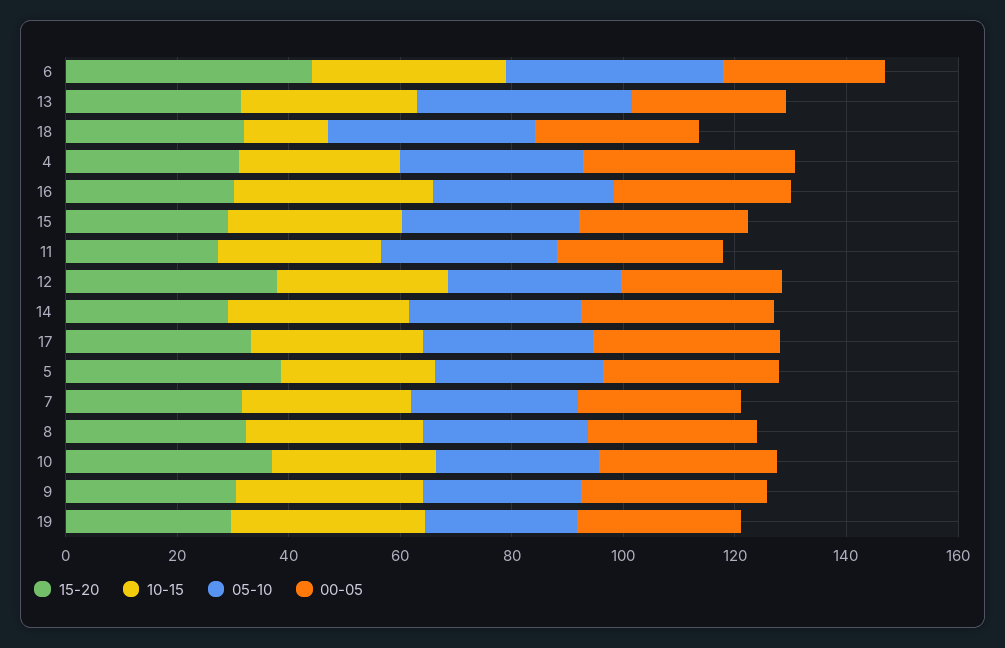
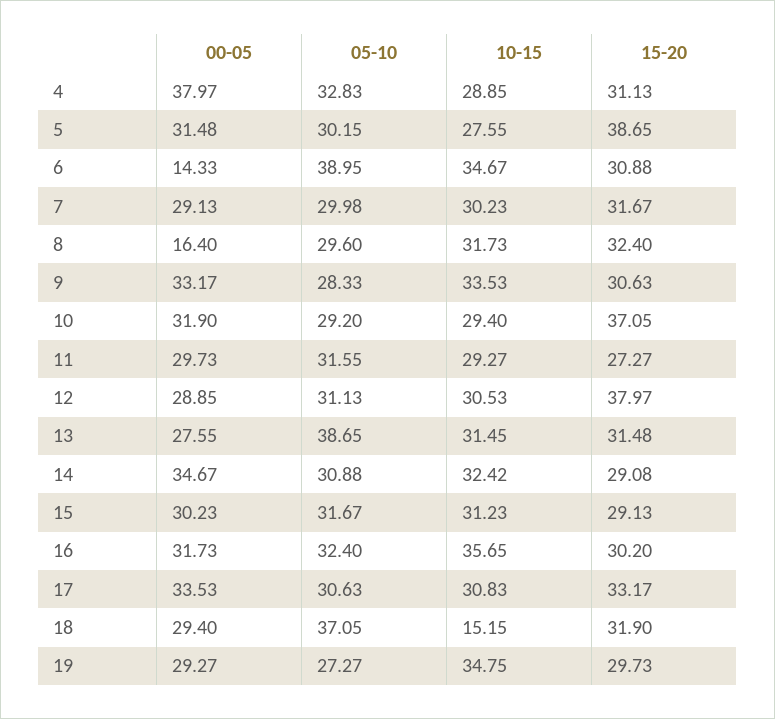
15-20, 6: 45 -> 30.88
00-05, 6: 30 -> 14.33
00-05, 8: 30 -> 16.4

